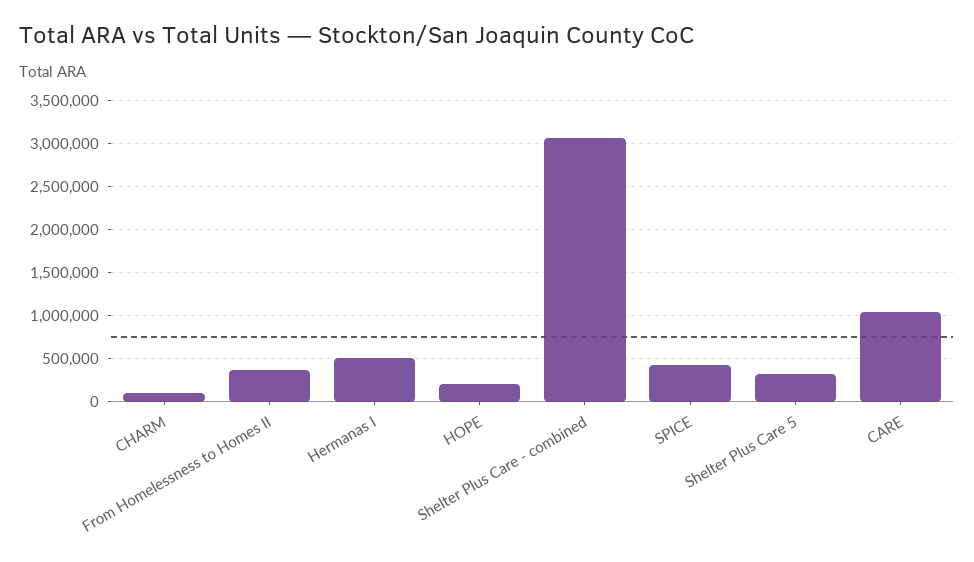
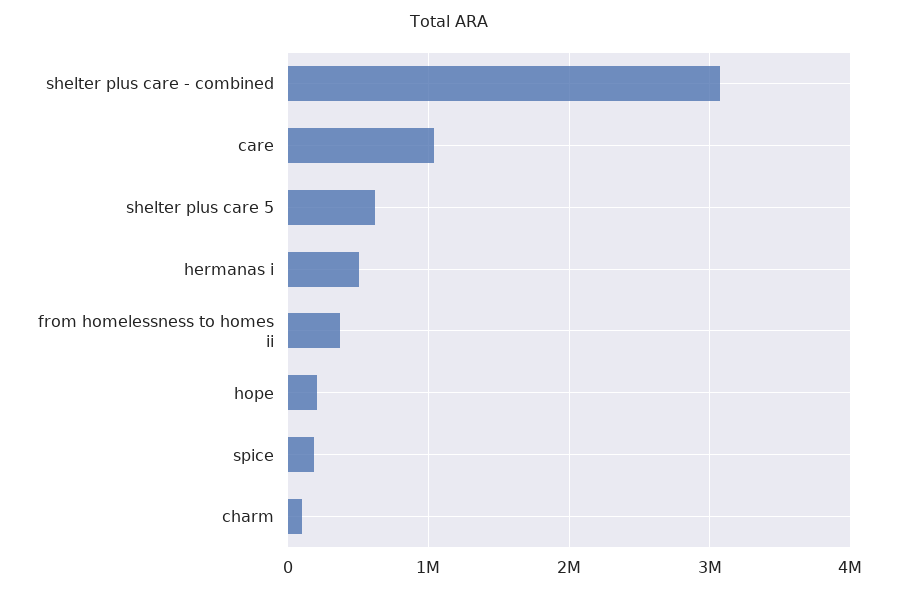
SPICE: 400000 -> 200000
Shelter Plus Care 5: 300000 -> 600000

